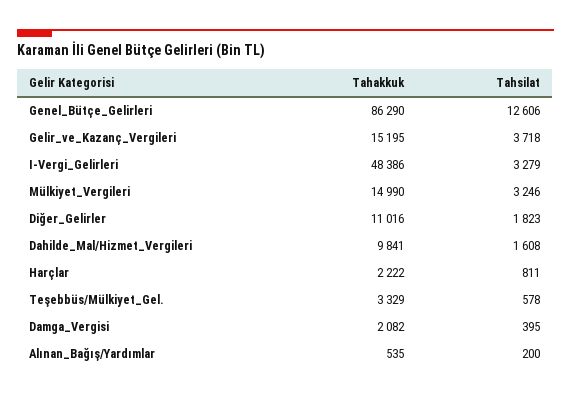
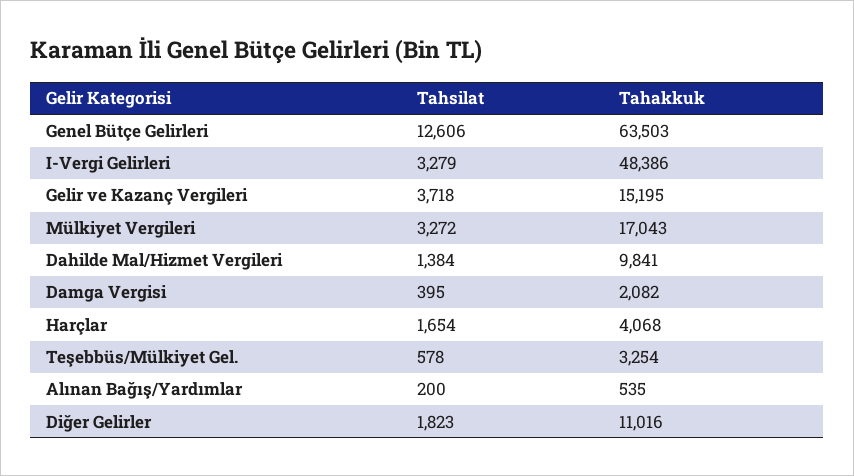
Tahakkuk, Genel_Bütçe_Gelirleri: 86290 -> 63503
Tahakkuk, Mülkiyet_Vergileri: 14990 -> 17043
Tahsilat, Mülkiyet_Vergileri: 3246 -> 3272
Tahsilat, Dahilde_Mal/Hizmet_Vergileri: 1608 -> 1384
Tahakkuk, Harçlar: 2222 -> 4068
Tahsilat, Harçlar: 811 -> 1654
Tahakkuk, Teşebbüs/Mülkiyet_Gel.: 3329 -> 3254

